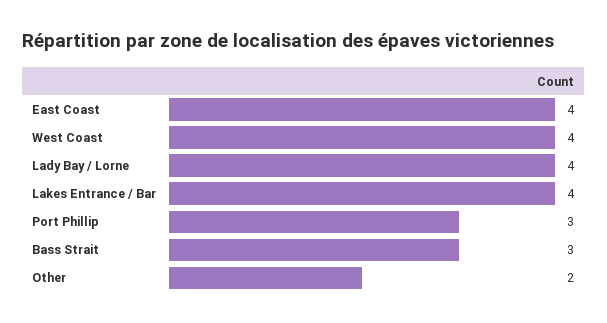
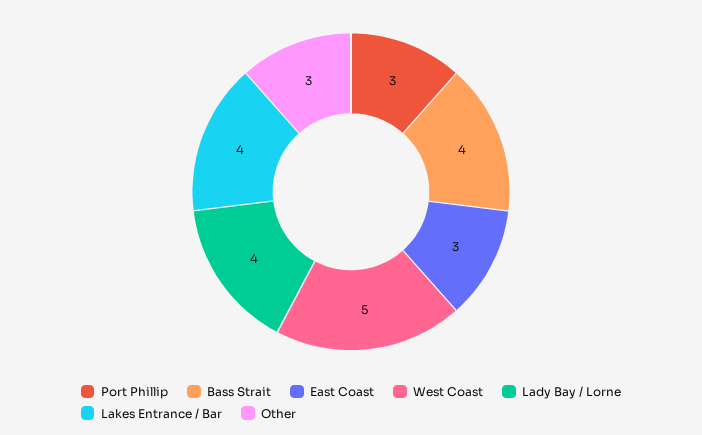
East Coast: 4 -> 3
West Coast: 4 -> 5
Bass Strait: 3 -> 4
Other: 2 -> 3

